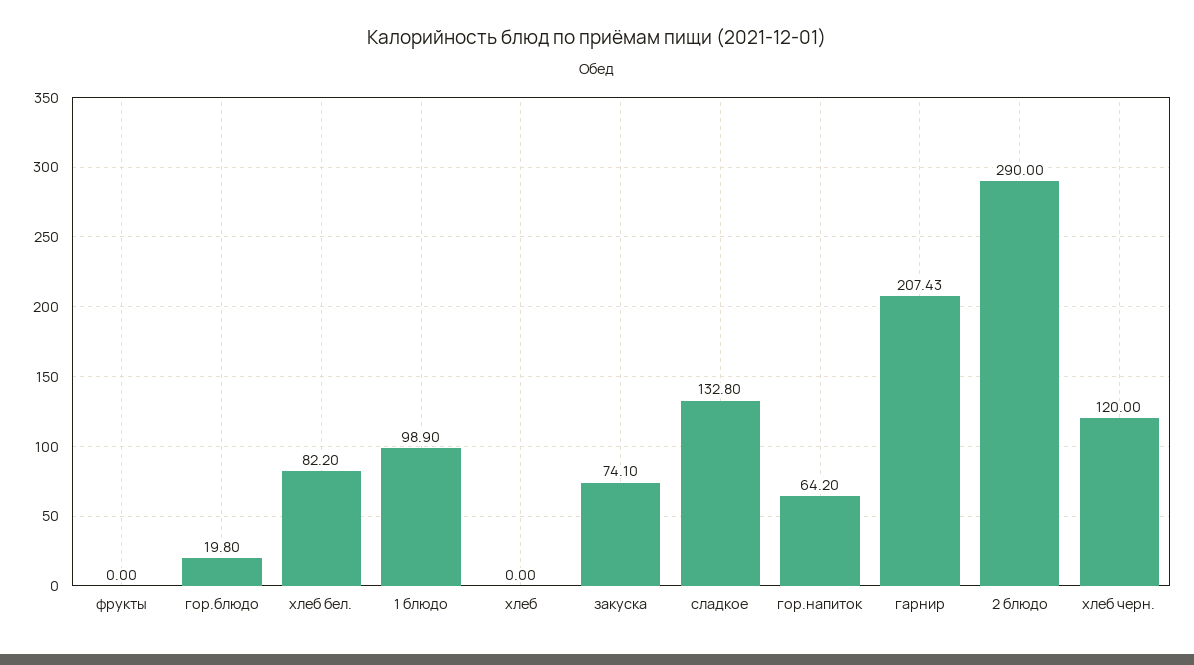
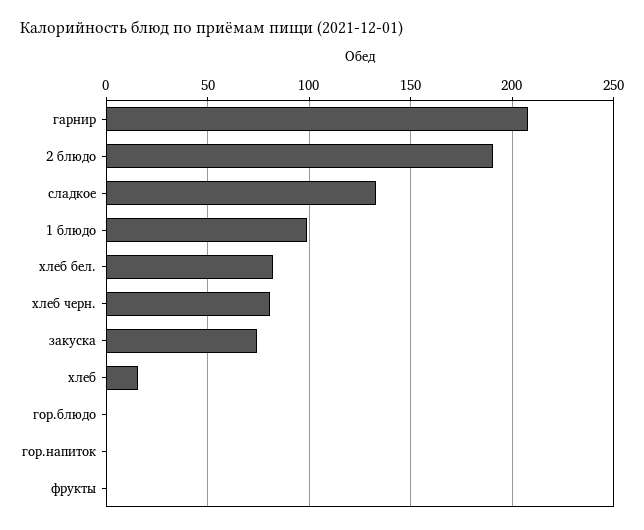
гор.блюдо: 19.8 -> 0
хлеб: 0 -> 15
гор.напиток: 64.2 -> 0
2 блюдо: 290 -> 190
хлеб черн.: 120 -> 80

